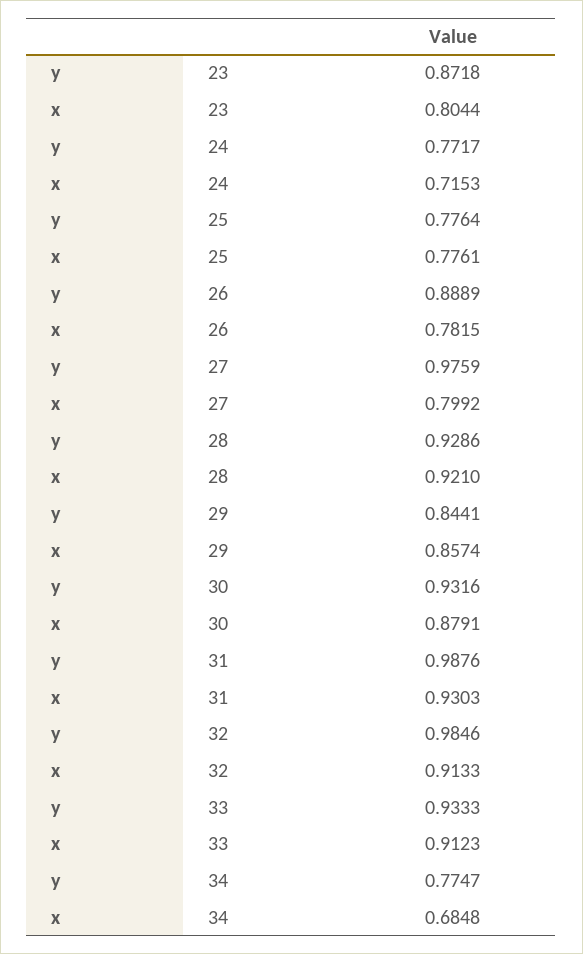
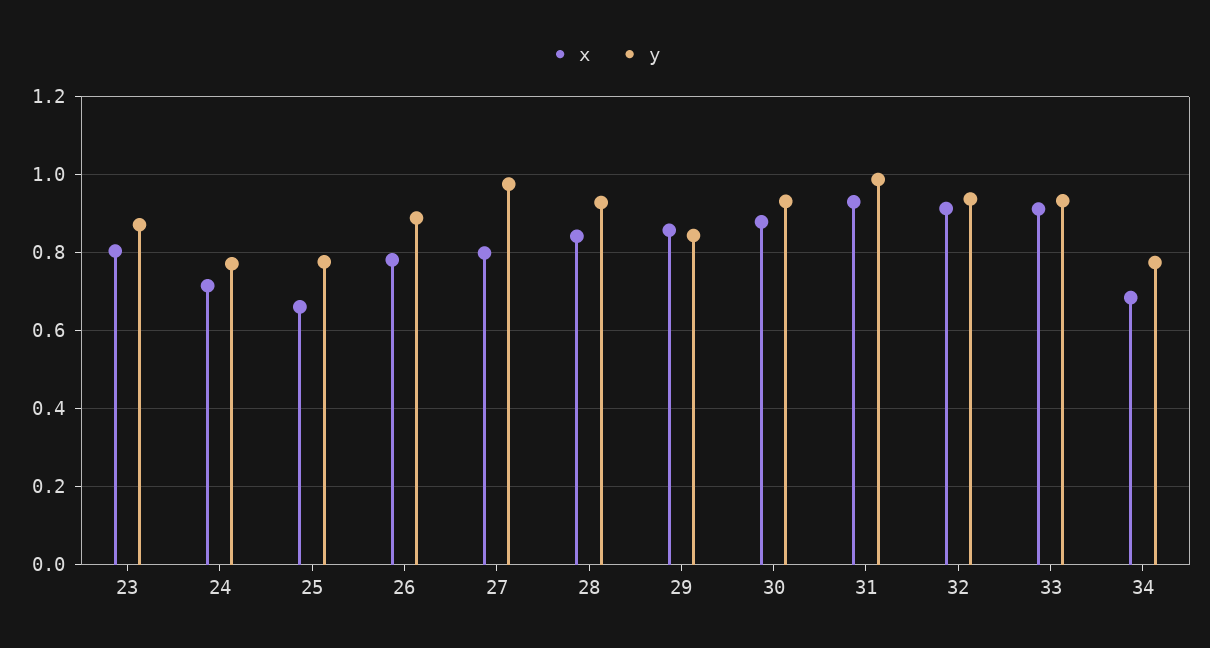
x, 25: 0.7761 -> 0.66
x, 28: 0.921 -> 0.84
y, 32: 0.9846 -> 0.94

